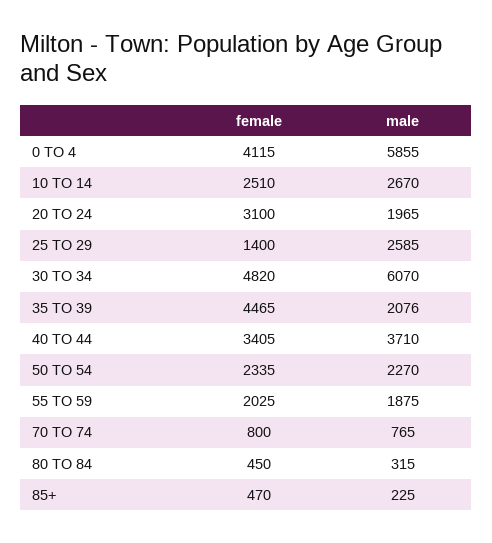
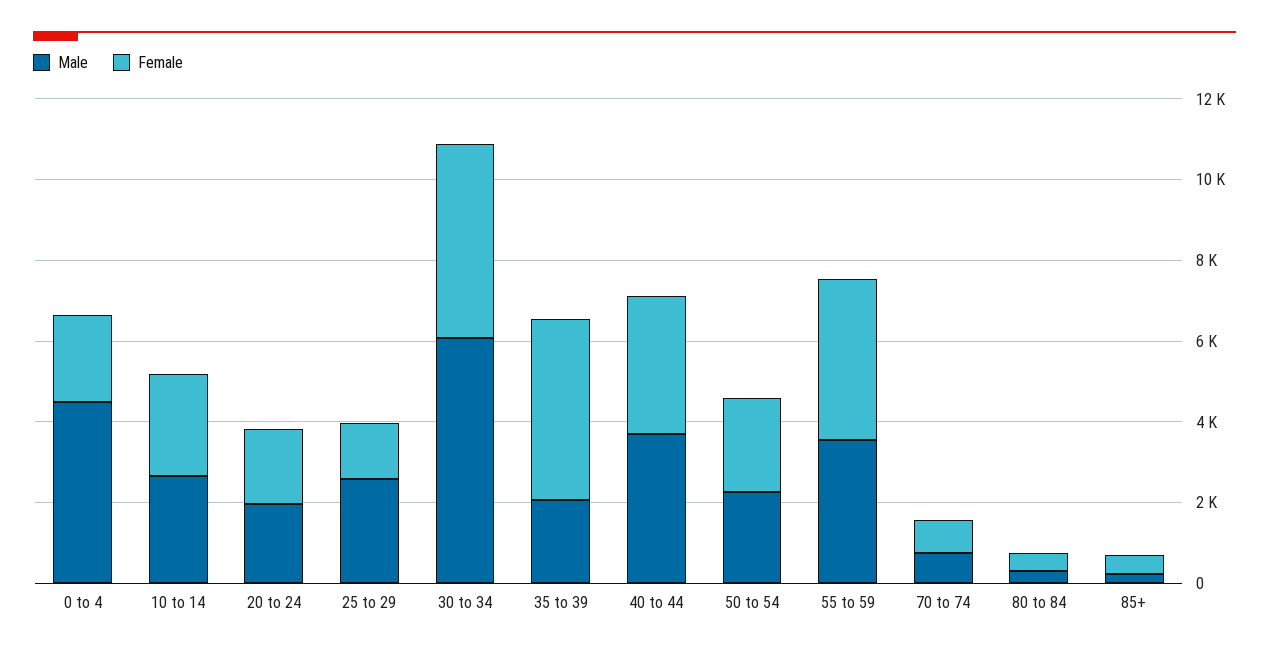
female, 0 TO 4: 4115 -> 2000
male, 0 TO 4: 5855 -> 4500
female, 20 TO 24: 3100 -> 2000
female, 55 TO 59: 2025 -> 4000
male, 55 TO 59: 1875 -> 3500

